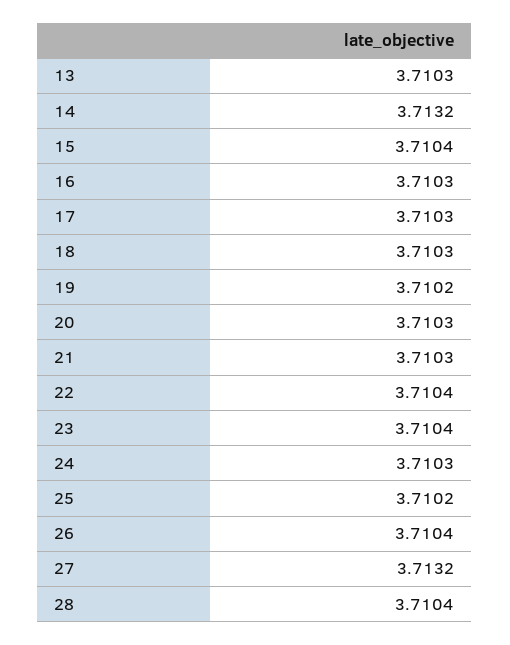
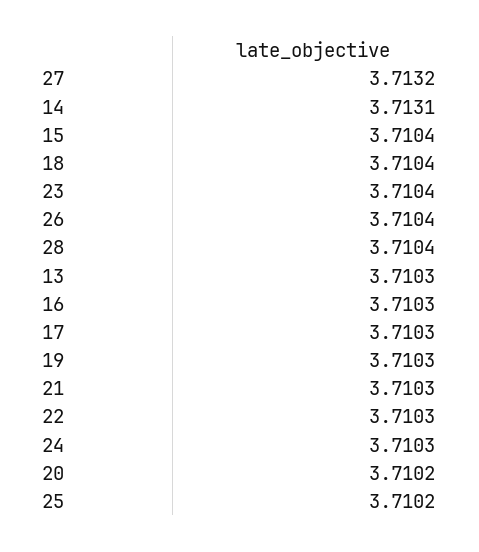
14: 3.7132 -> 3.7131
18: 3.7103 -> 3.7104
19: 3.7102 -> 3.7103
20: 3.7103 -> 3.7102
22: 3.7104 -> 3.7103

